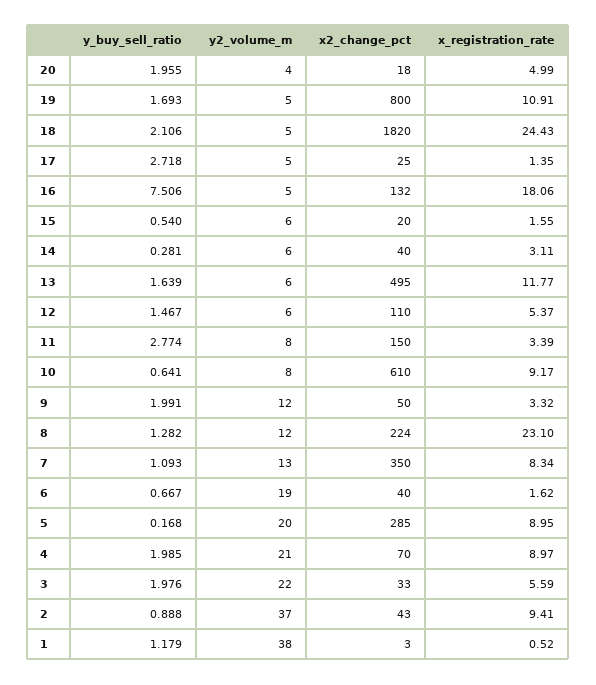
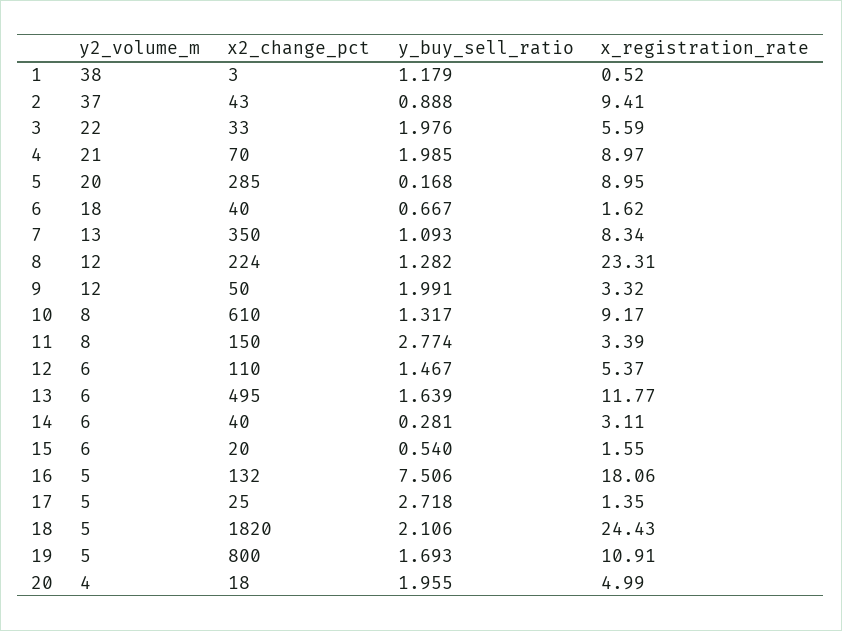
y_buy_sell_ratio, 10: 0.641 -> 1.317
x_registration_rate, 8: 23.1 -> 23.31
y2_volume_m, 6: 19 -> 18

